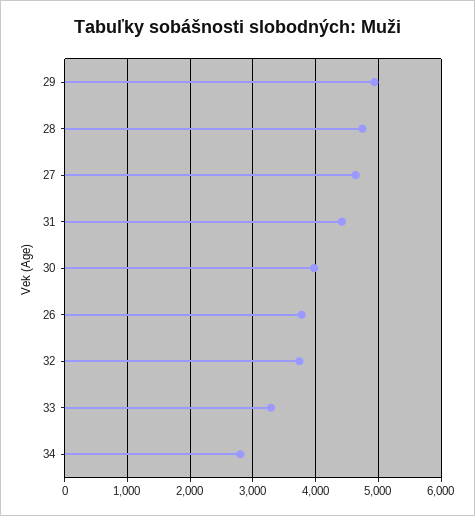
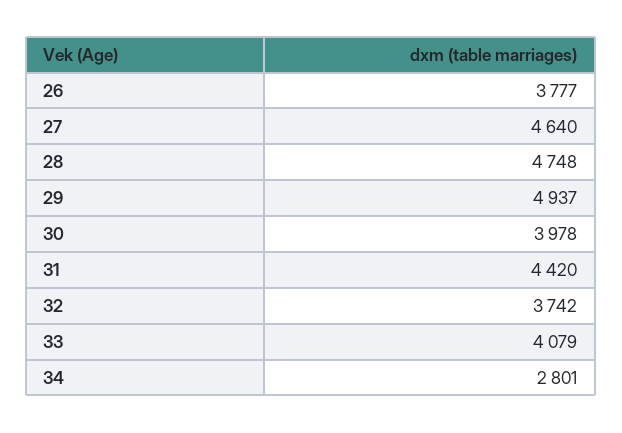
33: 3300 -> 4079

